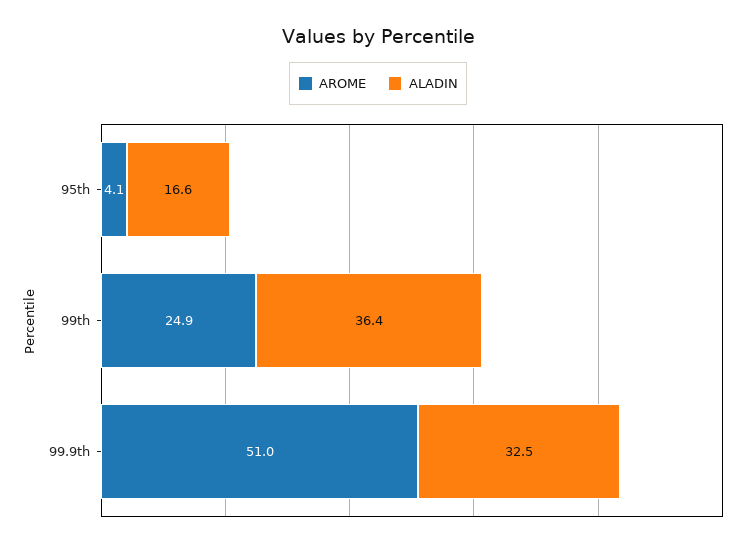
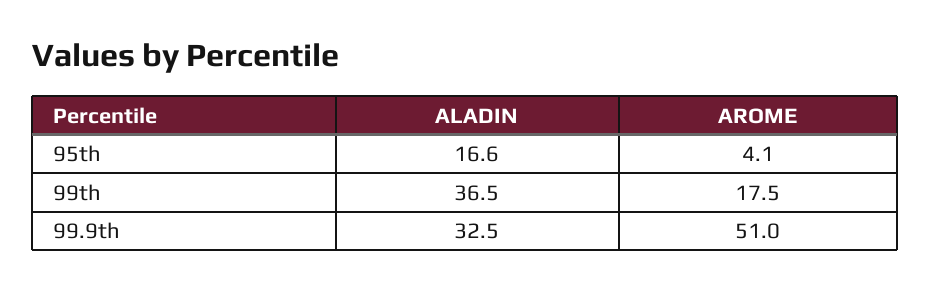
AROME, 99th: 24.9 -> 17.5
ALADIN, 99th: 36.4 -> 36.5

